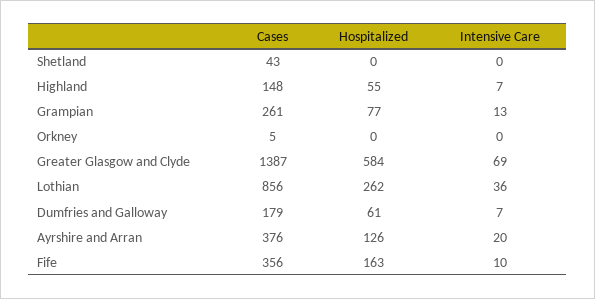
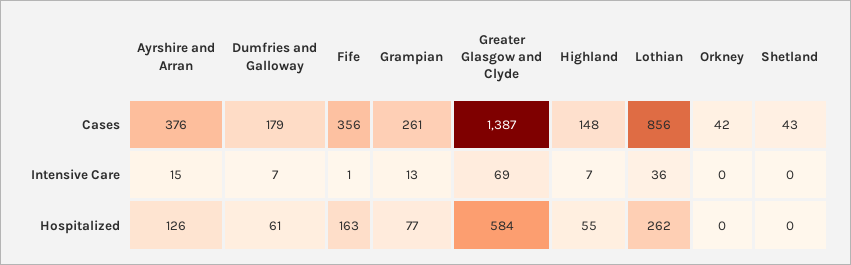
Cases, Orkney: 5 -> 42
Intensive Care, Ayrshire and Arran: 20 -> 15
Intensive Care, Fife: 10 -> 1

